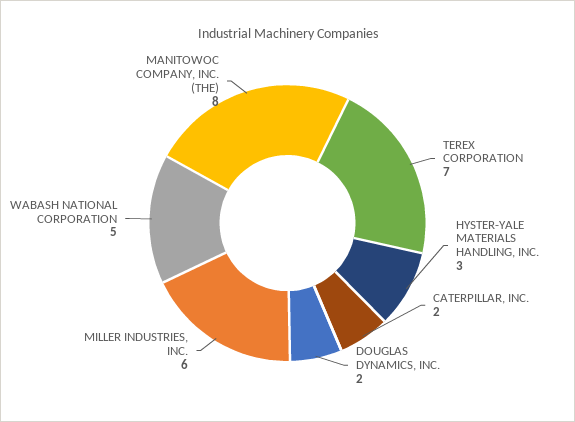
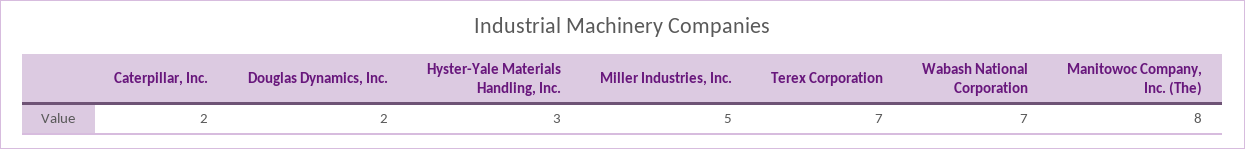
MILLER INDUSTRIES, INC.: 6 -> 5
WABASH NATIONAL CORPORATION: 5 -> 7

